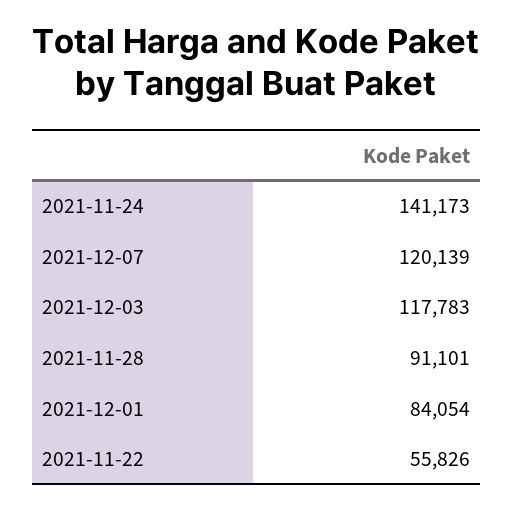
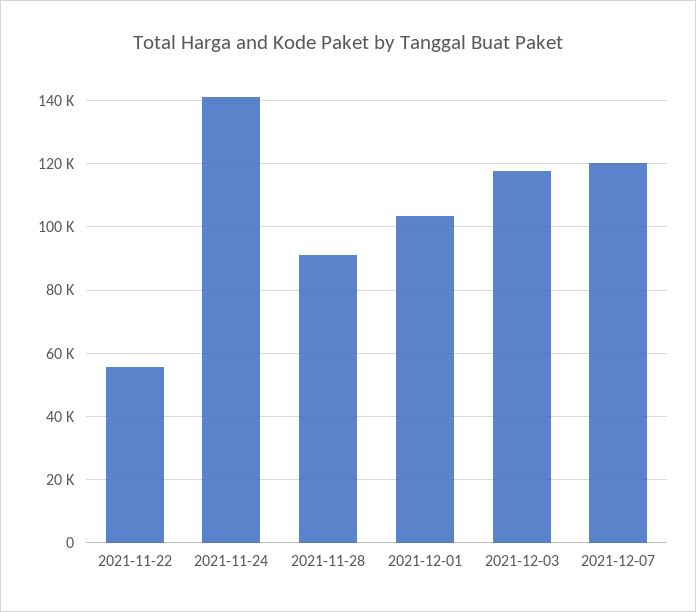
2021-12-01: 84054 -> 104000

